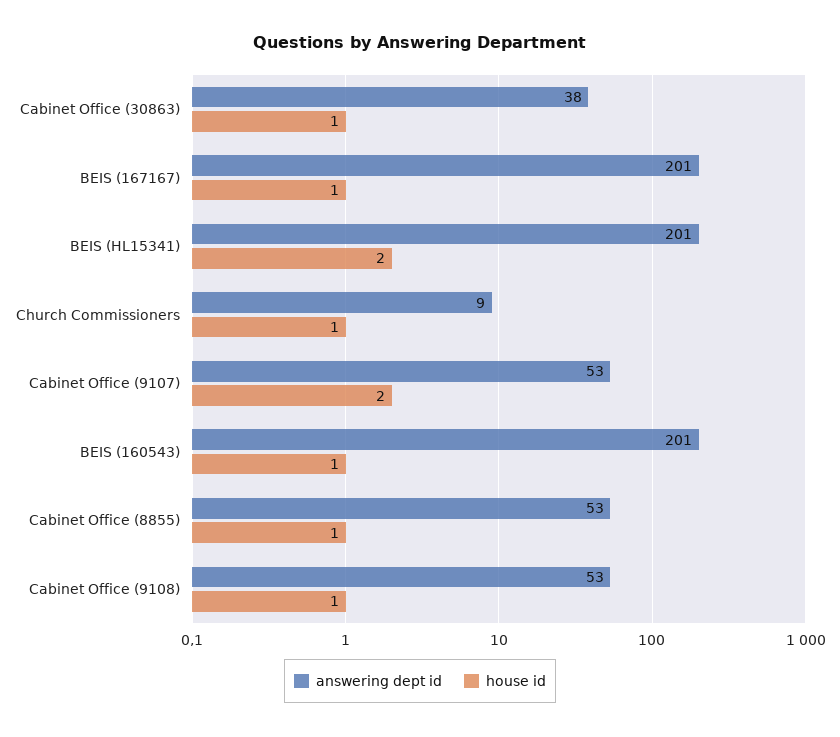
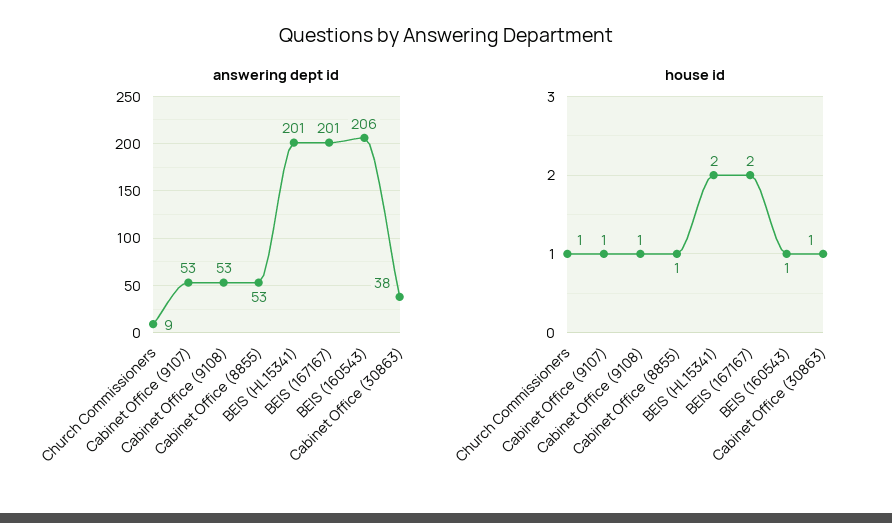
house id, BEIS (167167): 1 -> 2
house id, Cabinet Office (9107): 2 -> 1
answering dept id, BEIS (160543): 201 -> 206

